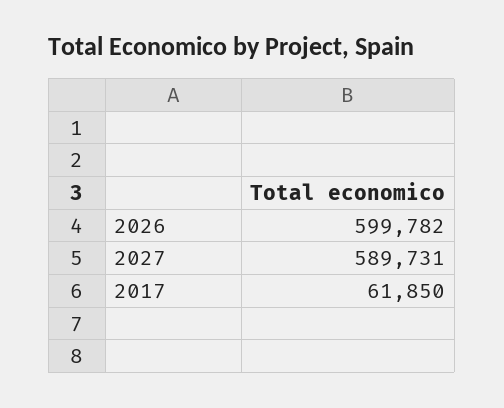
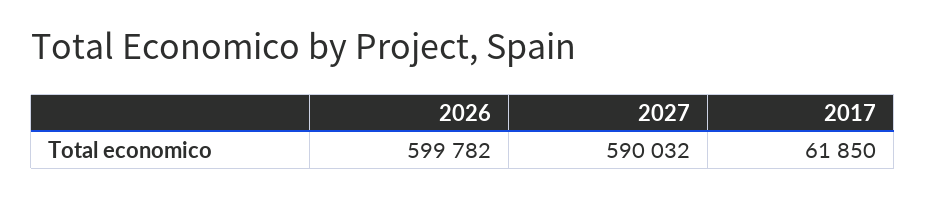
2027: 589731 -> 590032

